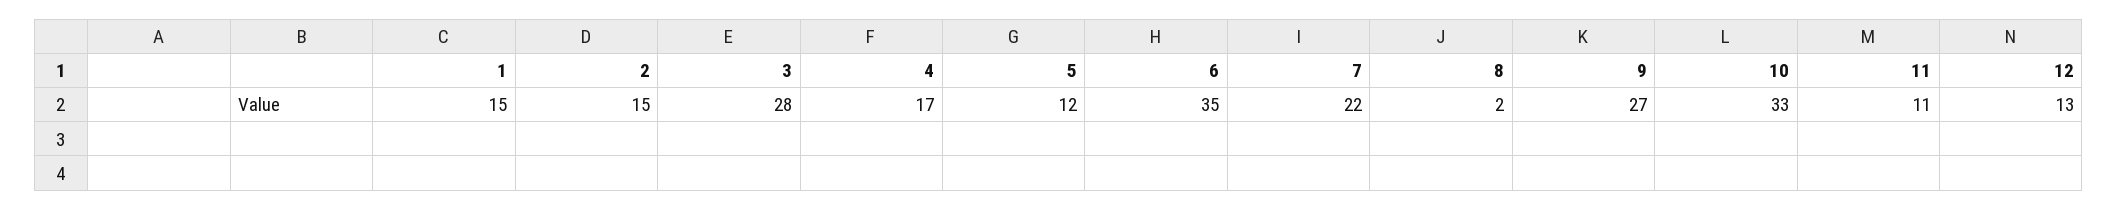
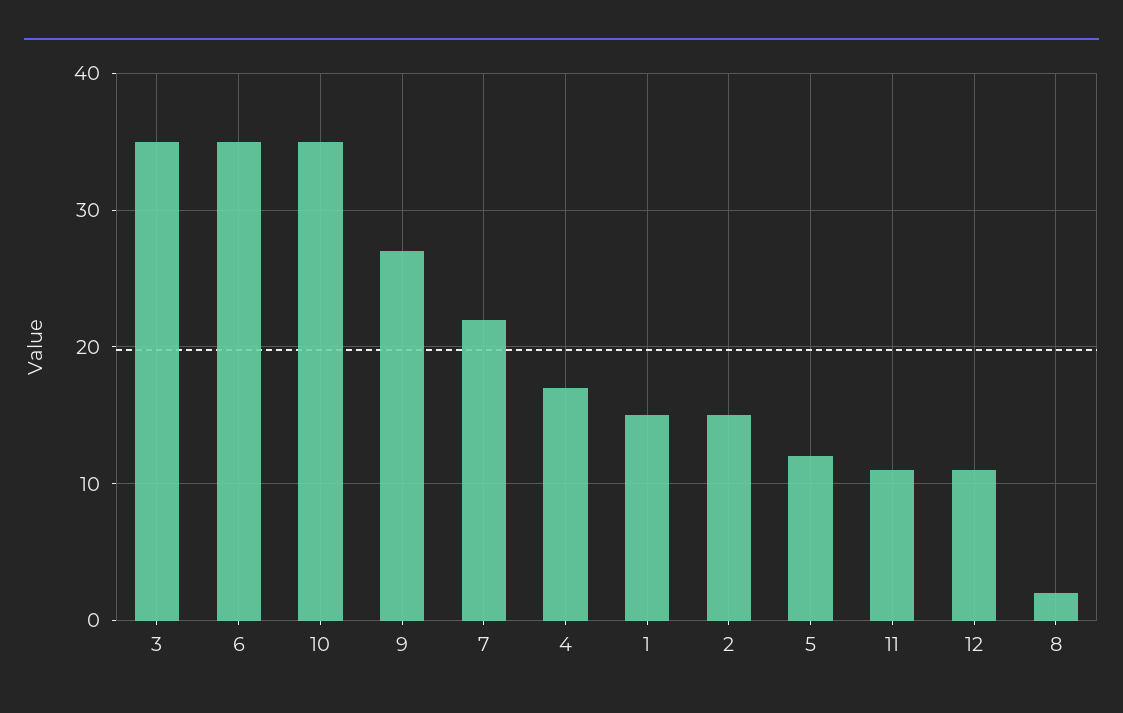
3: 28 -> 35
10: 33 -> 35
12: 13 -> 11

